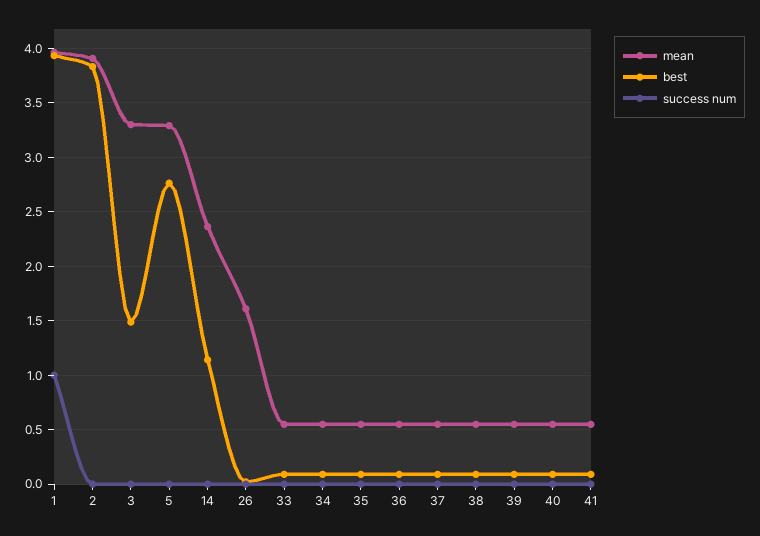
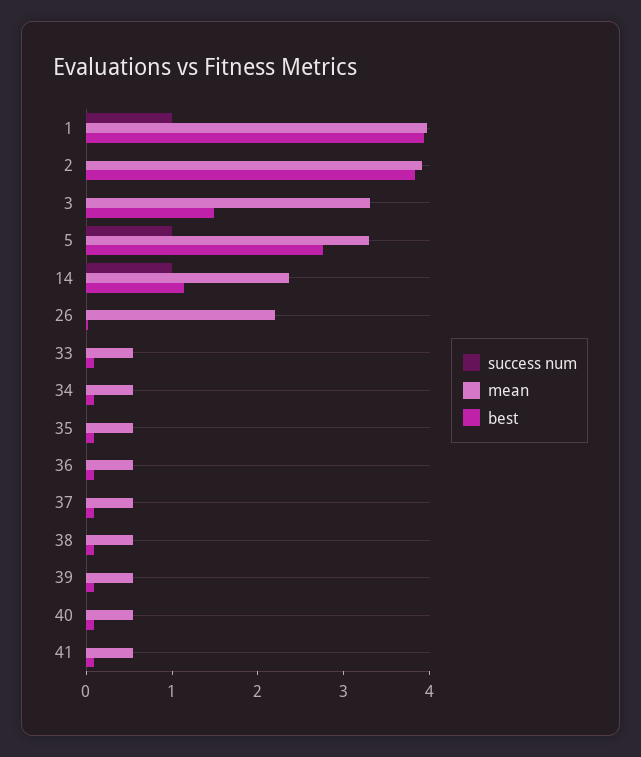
success num, 5: 0 -> 1
success num, 14: 0 -> 1
mean, 26: 1.6 -> 2.2

